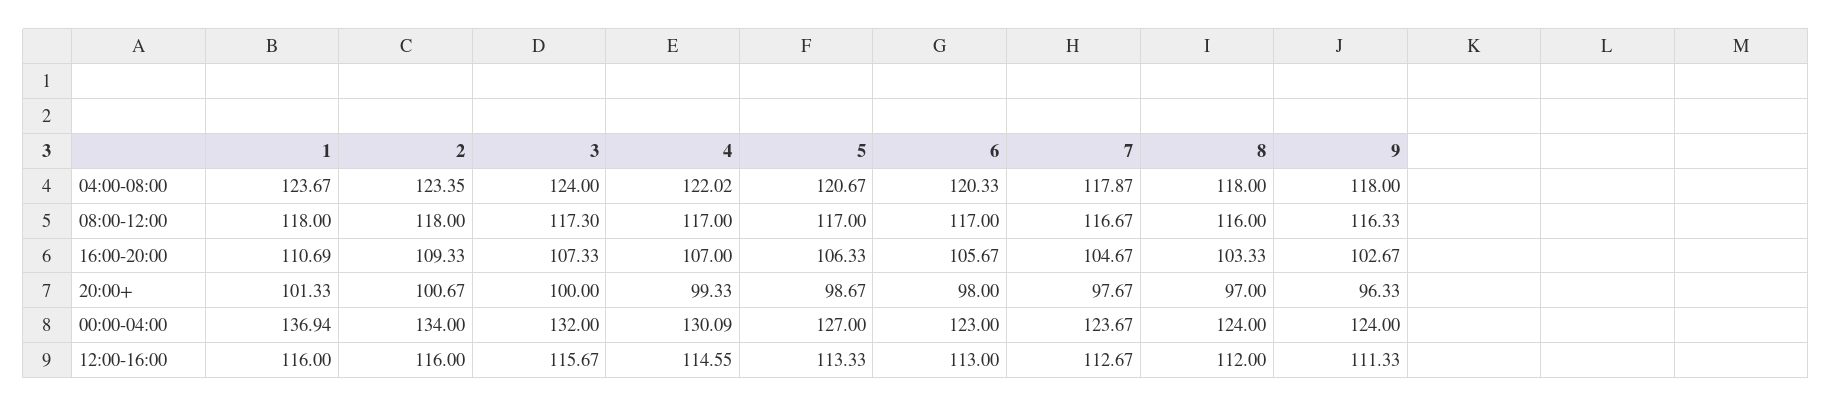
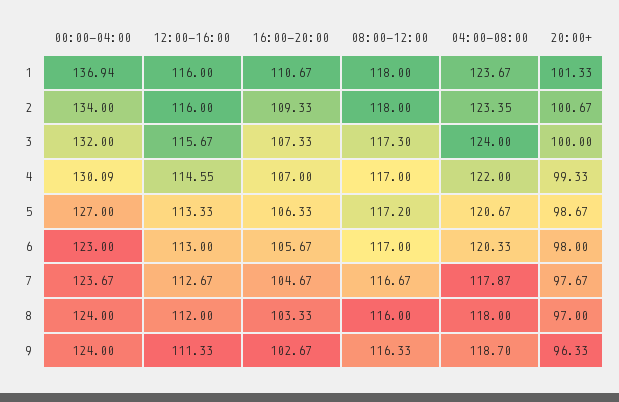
4, 04:00-08:00: 122.02 -> 122
9, 04:00-08:00: 118 -> 118.7
5, 08:00-12:00: 117 -> 117.2
1, 16:00-20:00: 110.69 -> 110.67

